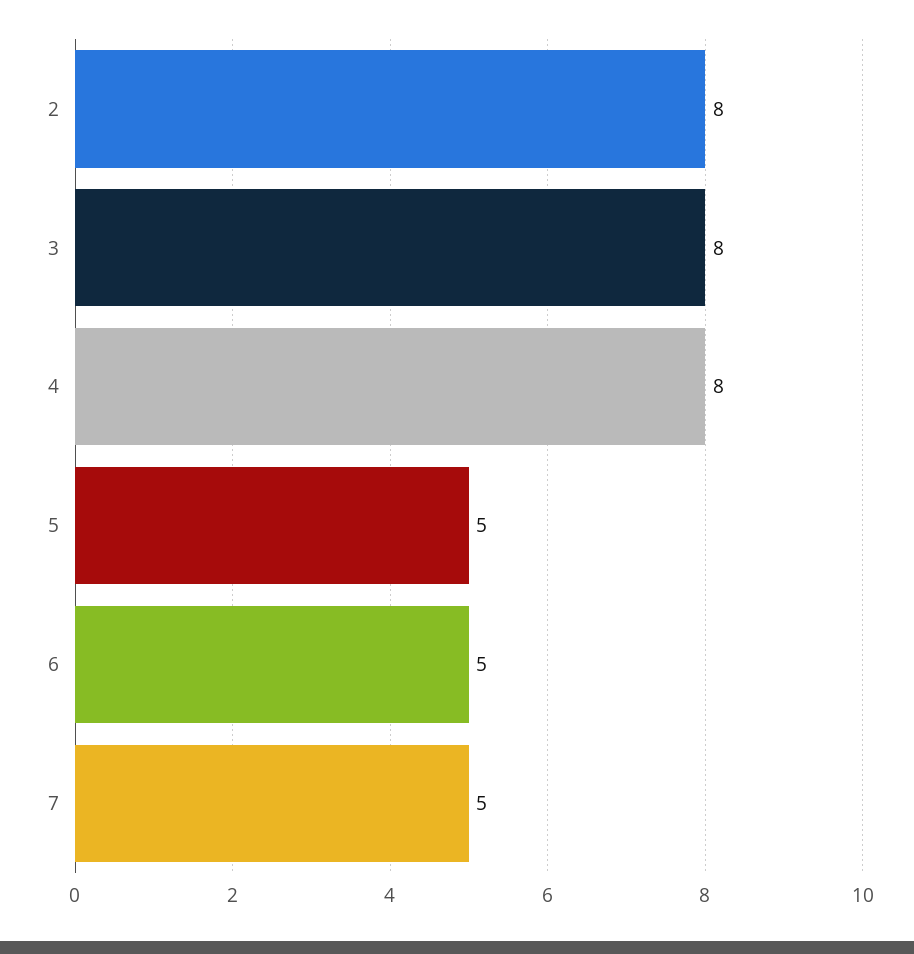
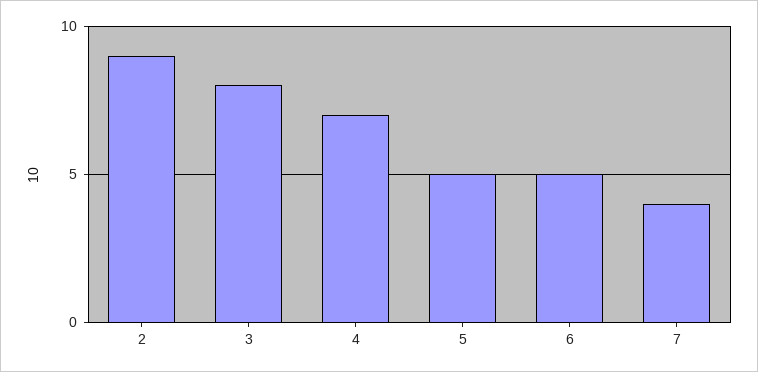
2: 8 -> 9
4: 8 -> 7
7: 5 -> 4

